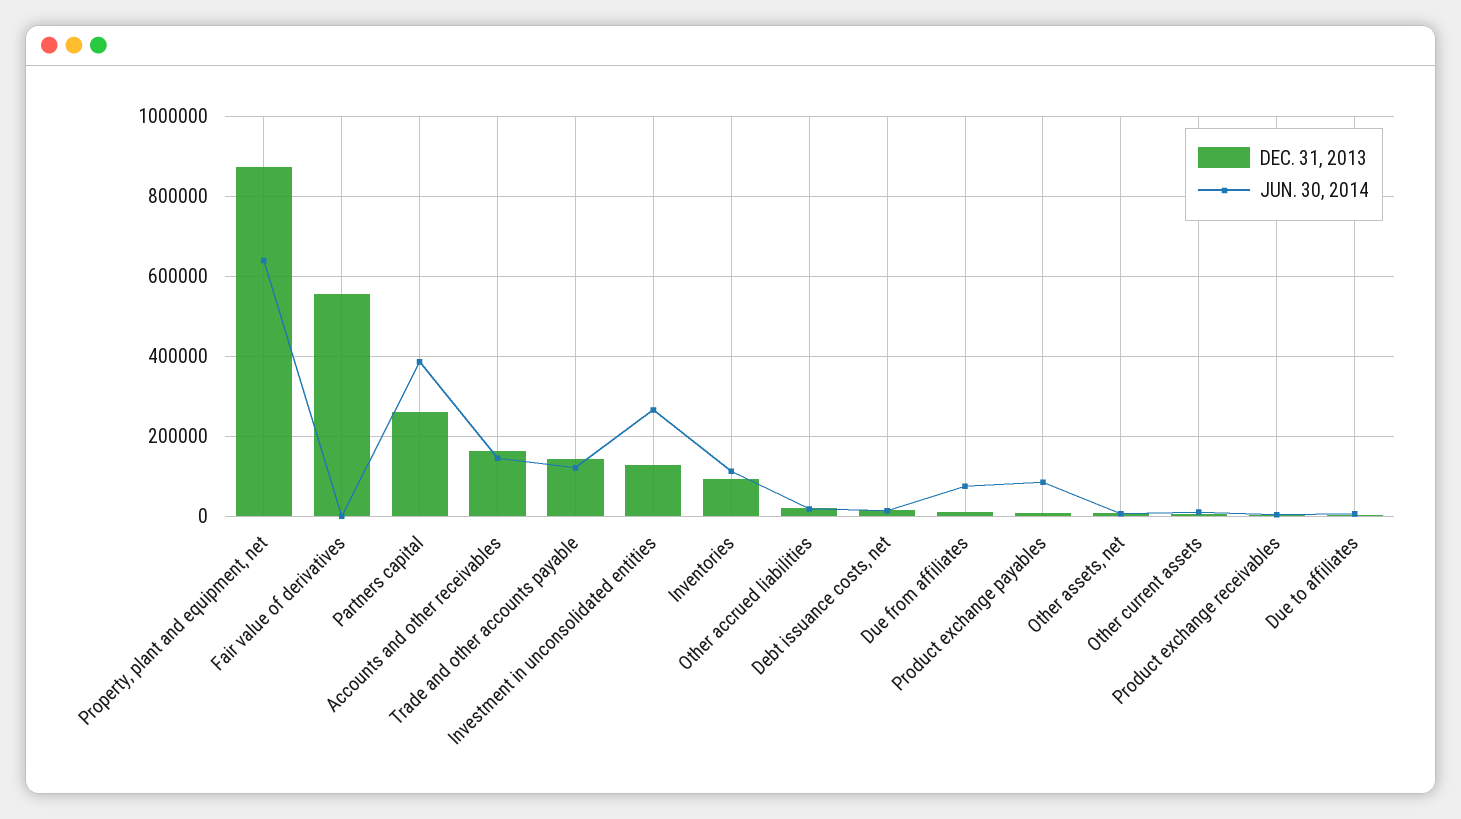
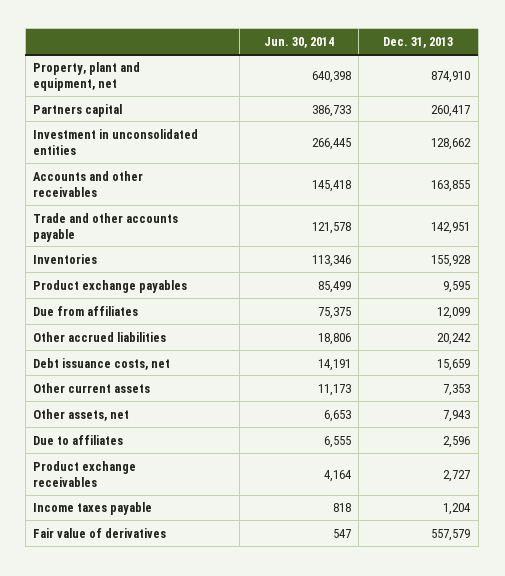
DEC. 31, 2013, Inventories: 100000 -> 155928
JUN. 30, 2014, Income taxes payable: none -> 818
DEC. 31, 2013, Income taxes payable: none -> 1204

